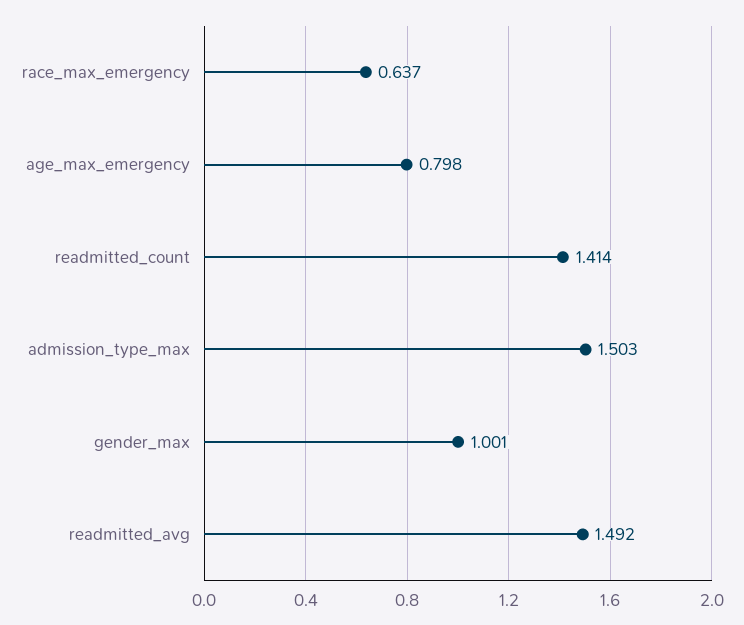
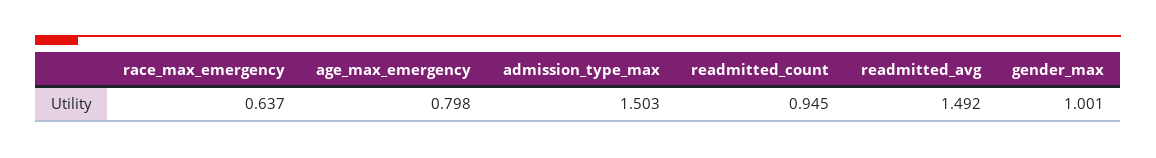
readmitted_count: 1.414 -> 0.945

